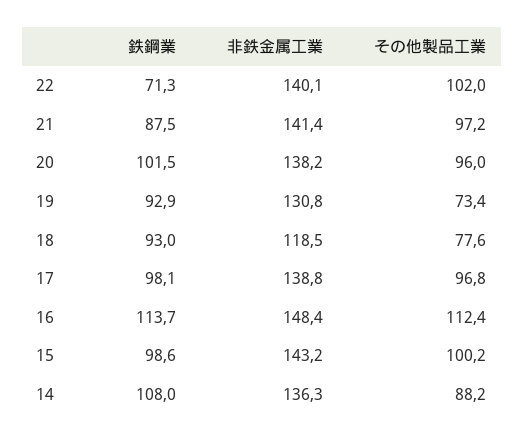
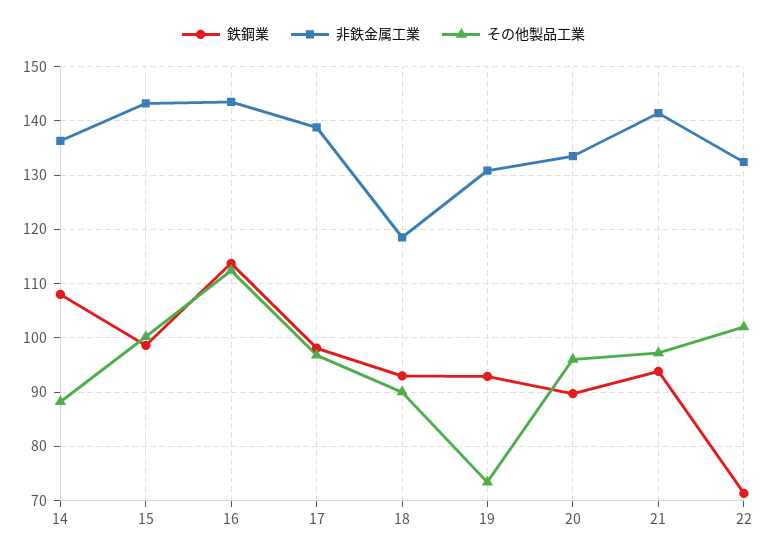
非鉄金属工業, 22: 140.1 -> 132
鉄鋼業, 21: 87.5 -> 94
鉄鋼業, 20: 101.5 -> 90
非鉄金属工業, 20: 138.2 -> 134
その他製品工業, 18: 77.6 -> 90
非鉄金属工業, 16: 148.4 -> 144

